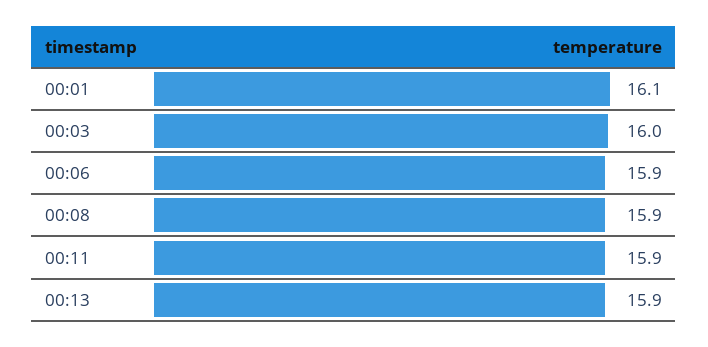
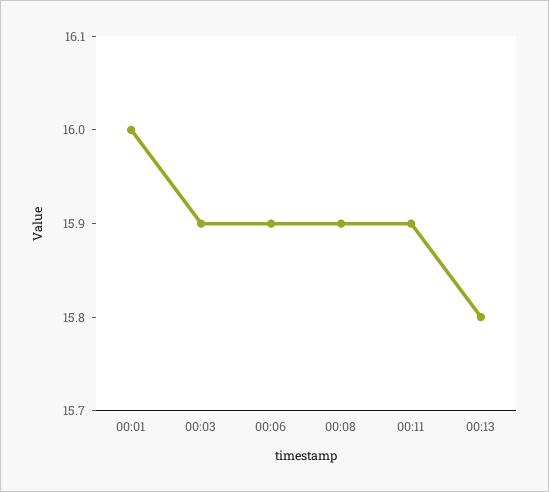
00:01: 16.1 -> 16
00:03: 16 -> 15.9
00:13: 15.9 -> 15.8

